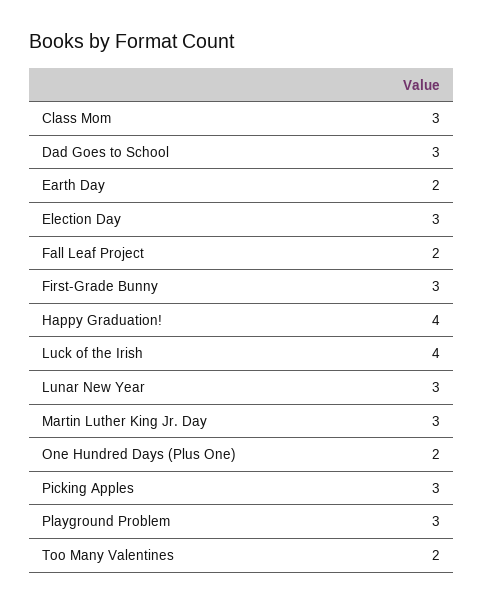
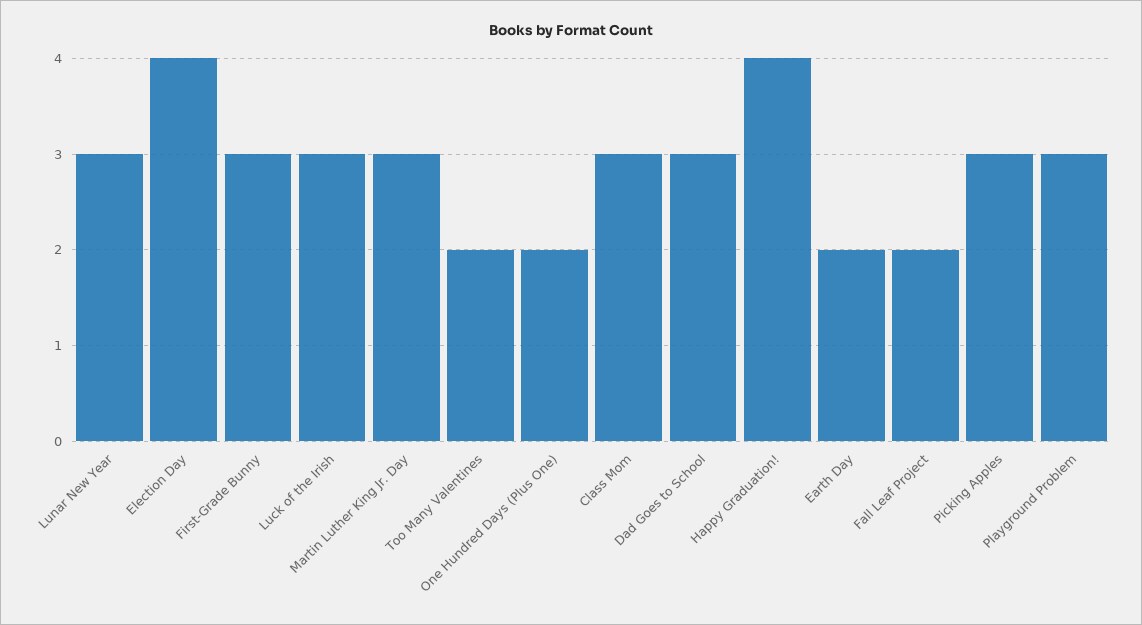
Election Day: 3 -> 4
Luck of the Irish: 4 -> 3

